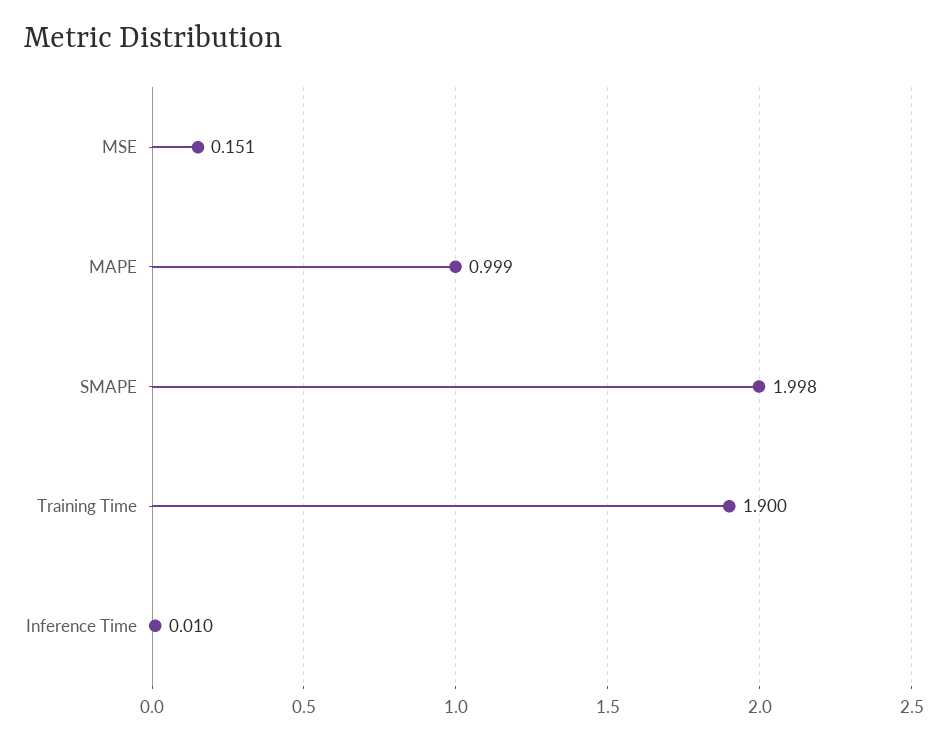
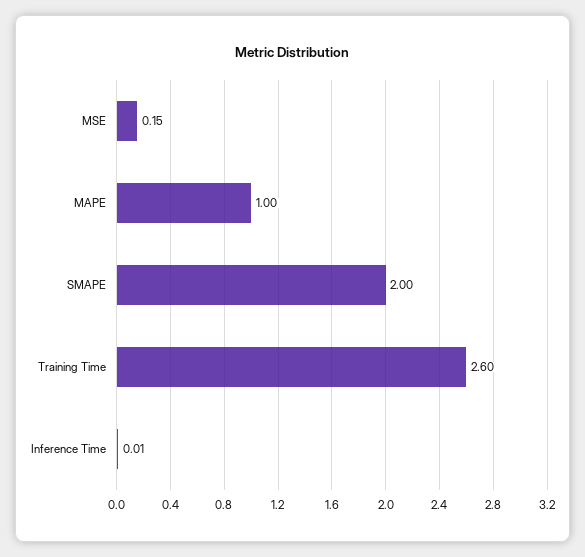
Training Time: 1.9 -> 2.6

